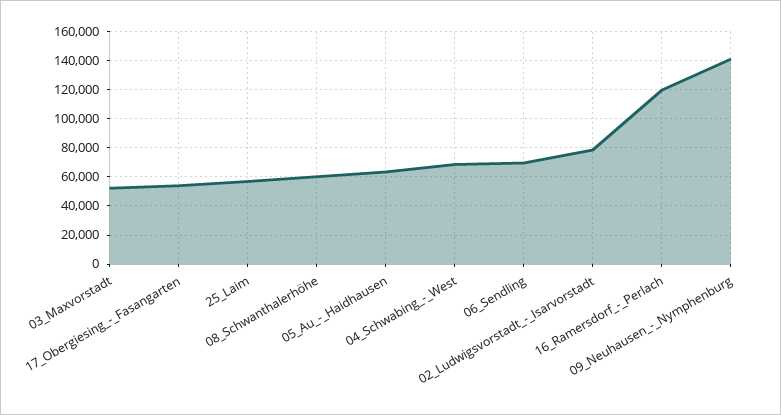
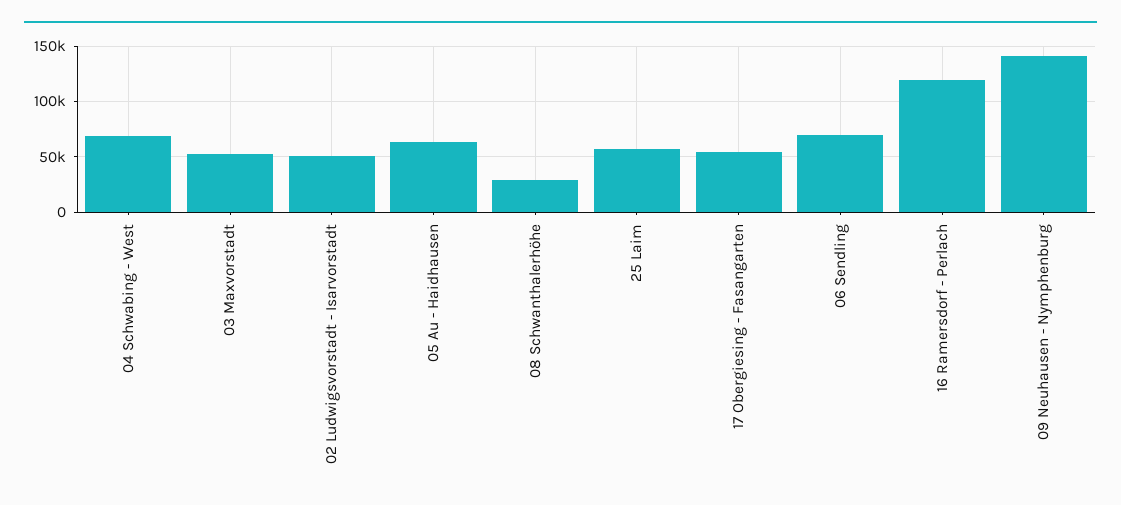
08_Schwanthalerhöhe: 60000 -> 30000
02_Ludwigsvorstadt_-_Isarvorstadt: 80000 -> 50000

